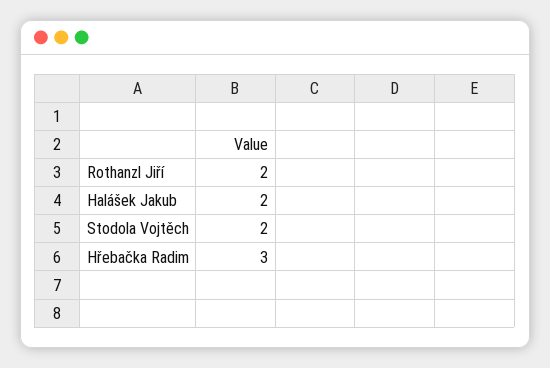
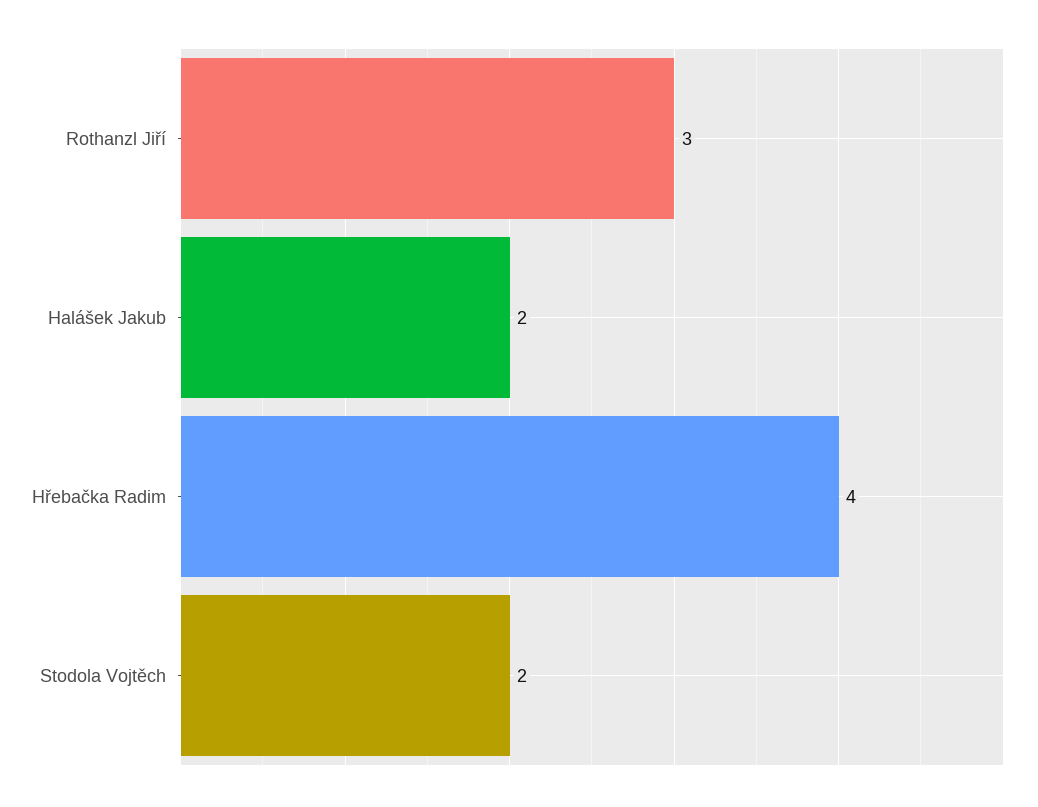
Rothanzl Jiří: 2 -> 3
Hřebačka Radim: 3 -> 4

